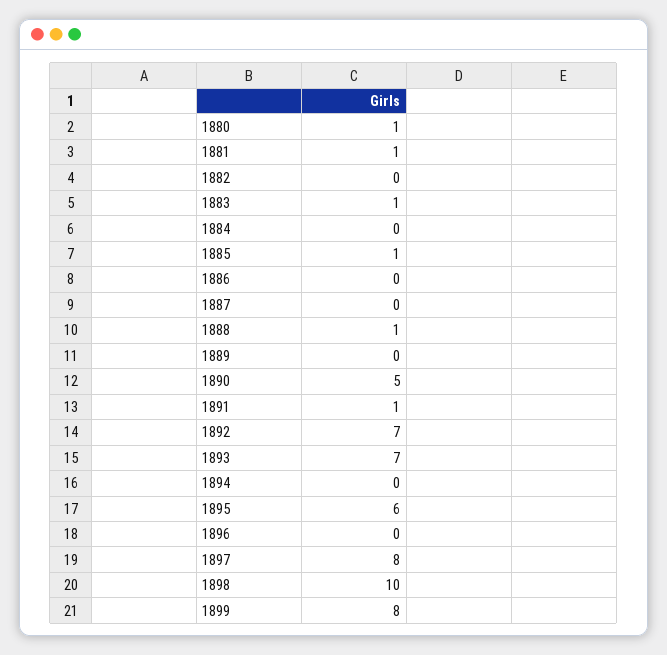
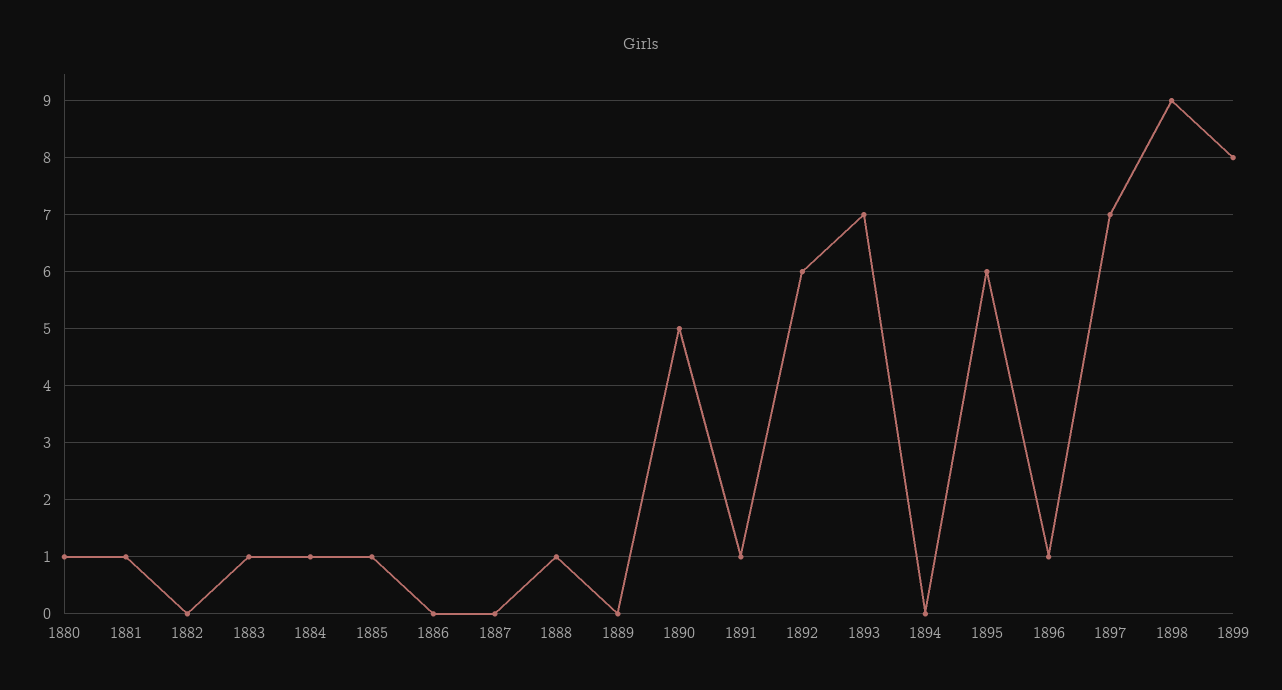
1884: 0 -> 1
1892: 7 -> 6
1896: 0 -> 1
1897: 8 -> 7
1898: 10 -> 9

